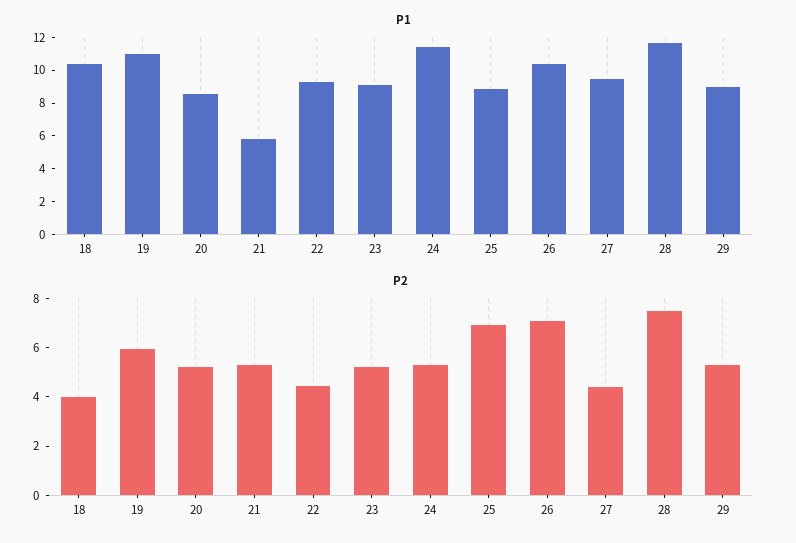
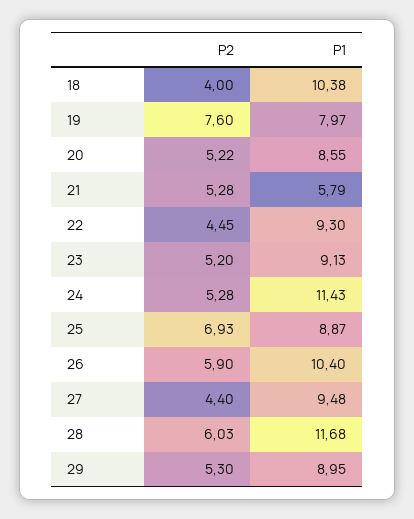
P1, 19: 11 -> 7.97
P2, 19: 6 -> 7.6
P2, 26: 7 -> 5.9
P2, 28: 7.5 -> 6.03

